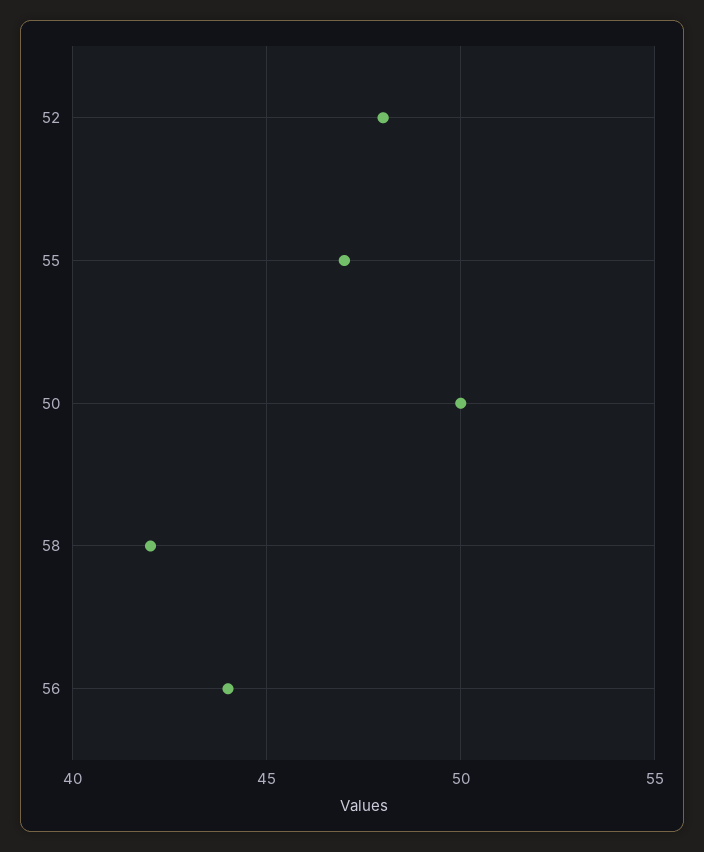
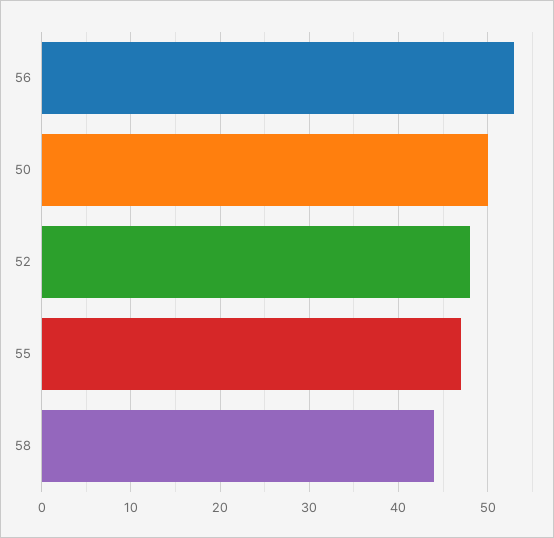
58: 42 -> 44
56: 44 -> 53

